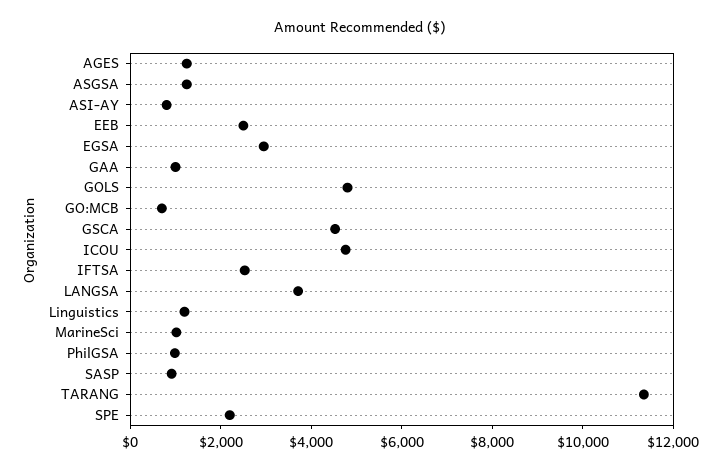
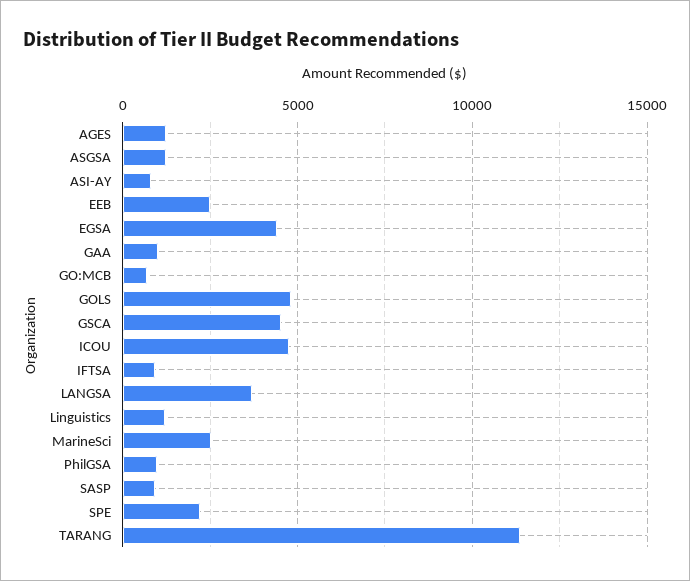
EGSA: 3000 -> 4500
IFTSA: 2500 -> 1000
MarineSci: 1000 -> 2500

